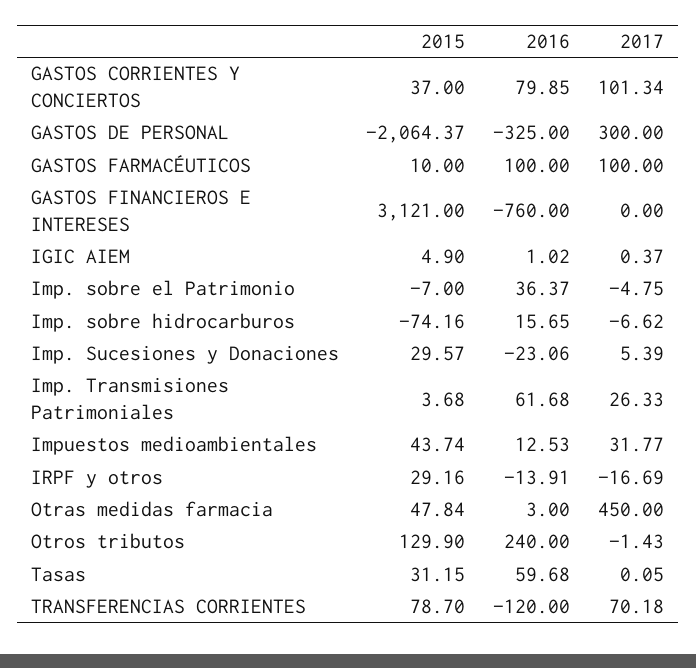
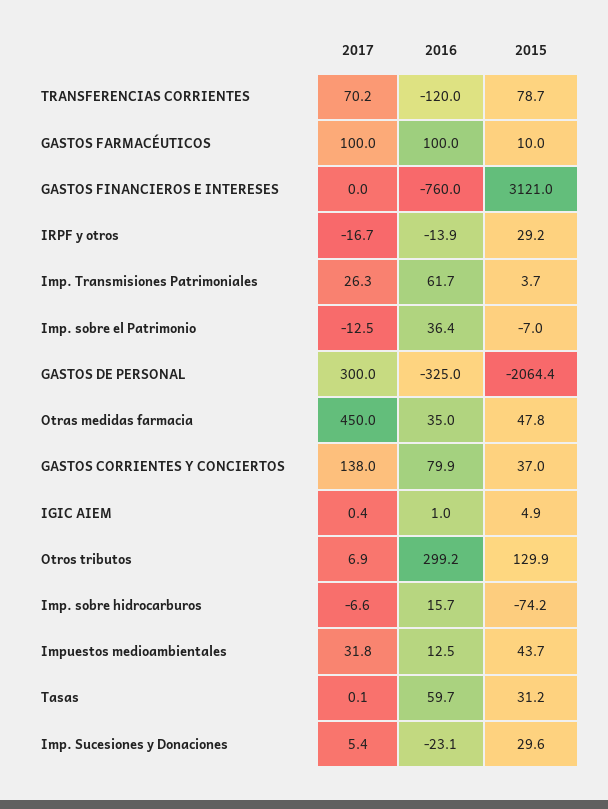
2017, GASTOS CORRIENTES Y CONCIERTOS: 101.34 -> 138
2017, Imp. sobre el Patrimonio: -4.75 -> -12.5
2016, Otras medidas farmacia: 3 -> 35
2016, Otros tributos: 240 -> 299.2
2017, Otros tributos: -1.43 -> 6.9

